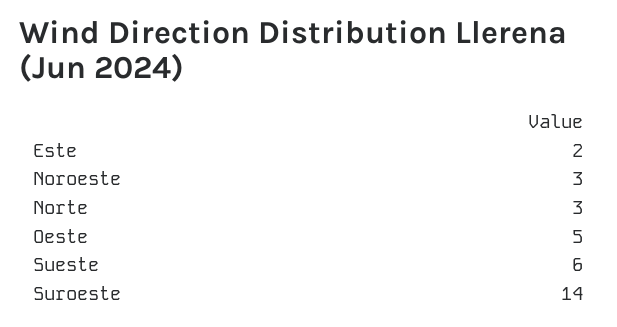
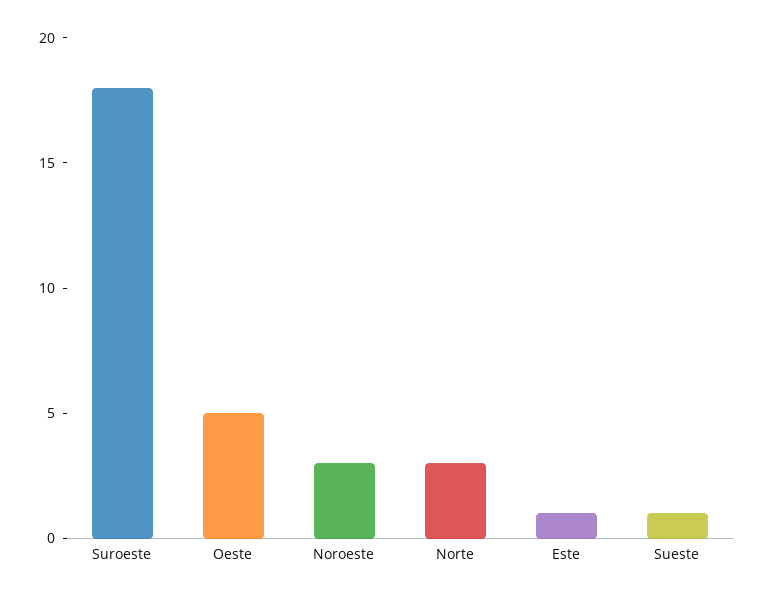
Este: 2 -> 1
Sueste: 6 -> 1
Suroeste: 14 -> 18

